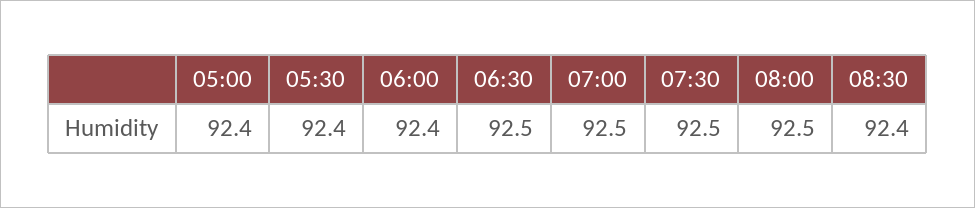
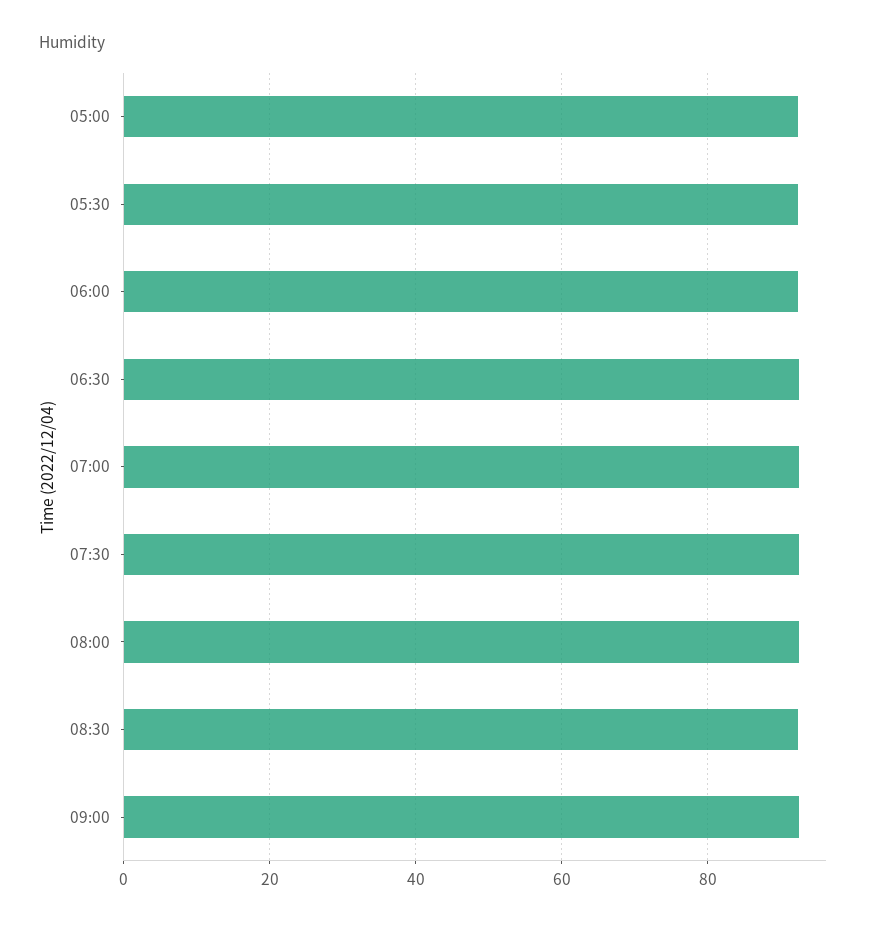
09:00: none -> 92

